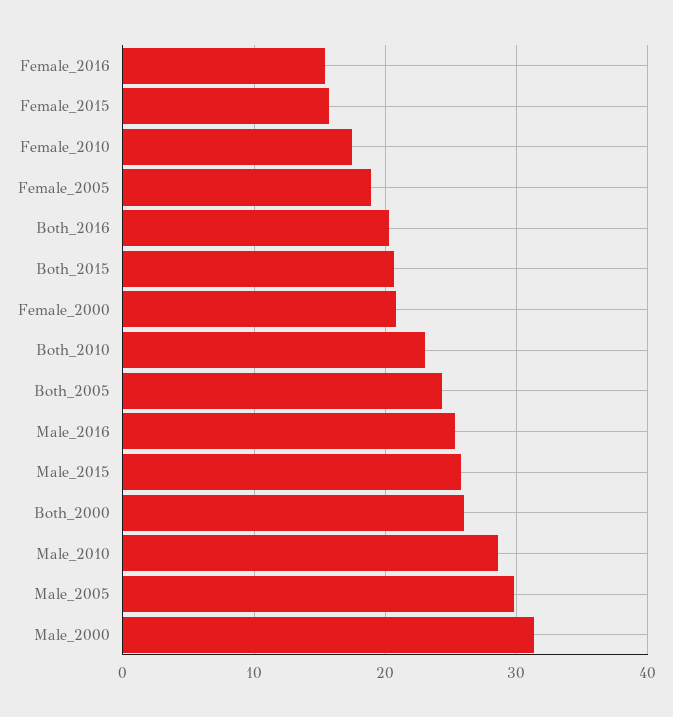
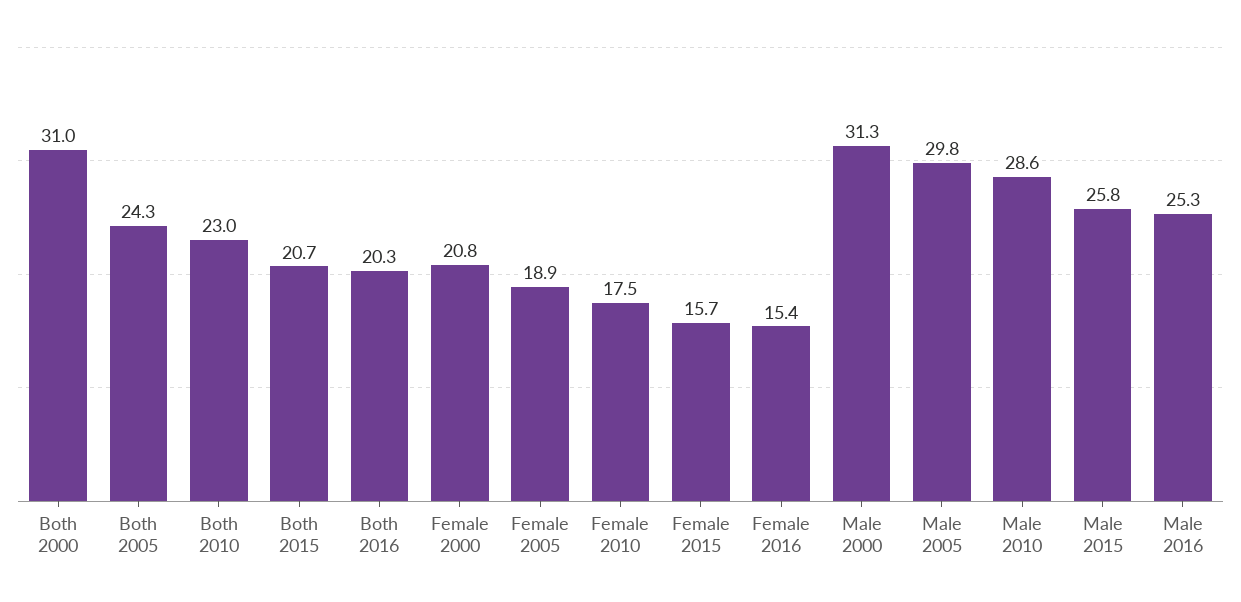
Both_2000: 26 -> 31

